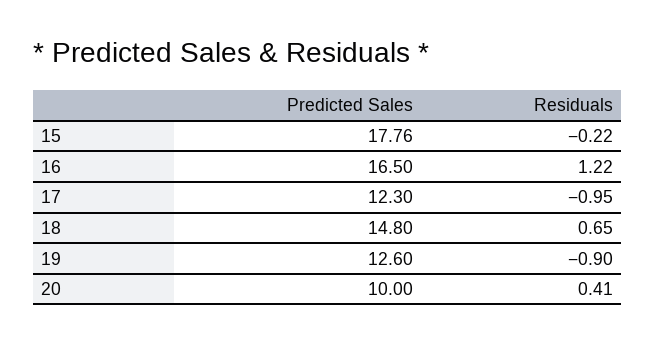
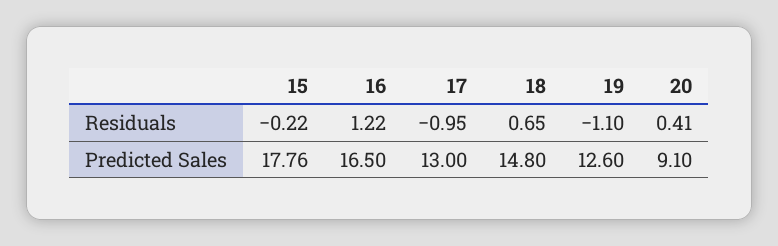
Predicted Sales, 17: 12.3 -> 13
Residuals, 19: -0.9 -> -1.1
Predicted Sales, 20: 10 -> 9.1

